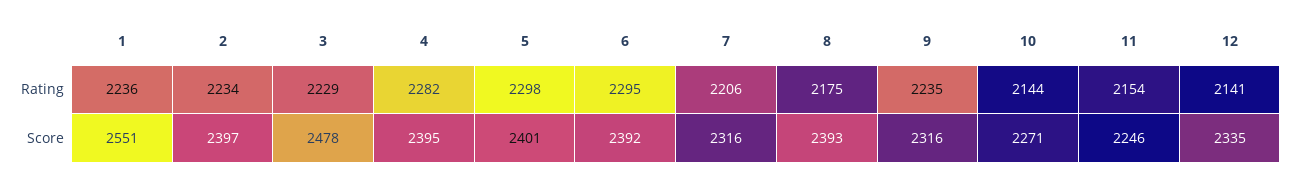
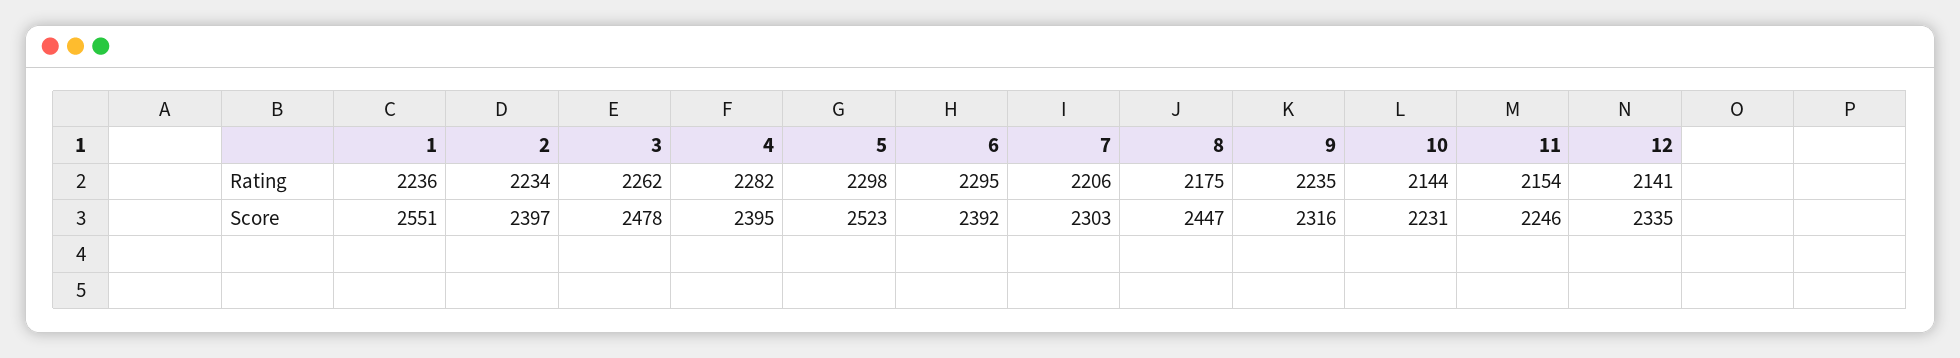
3, Rating: 2229 -> 2262
5, Score: 2401 -> 2523
7, Score: 2316 -> 2303
8, Score: 2393 -> 2447
10, Score: 2271 -> 2231

